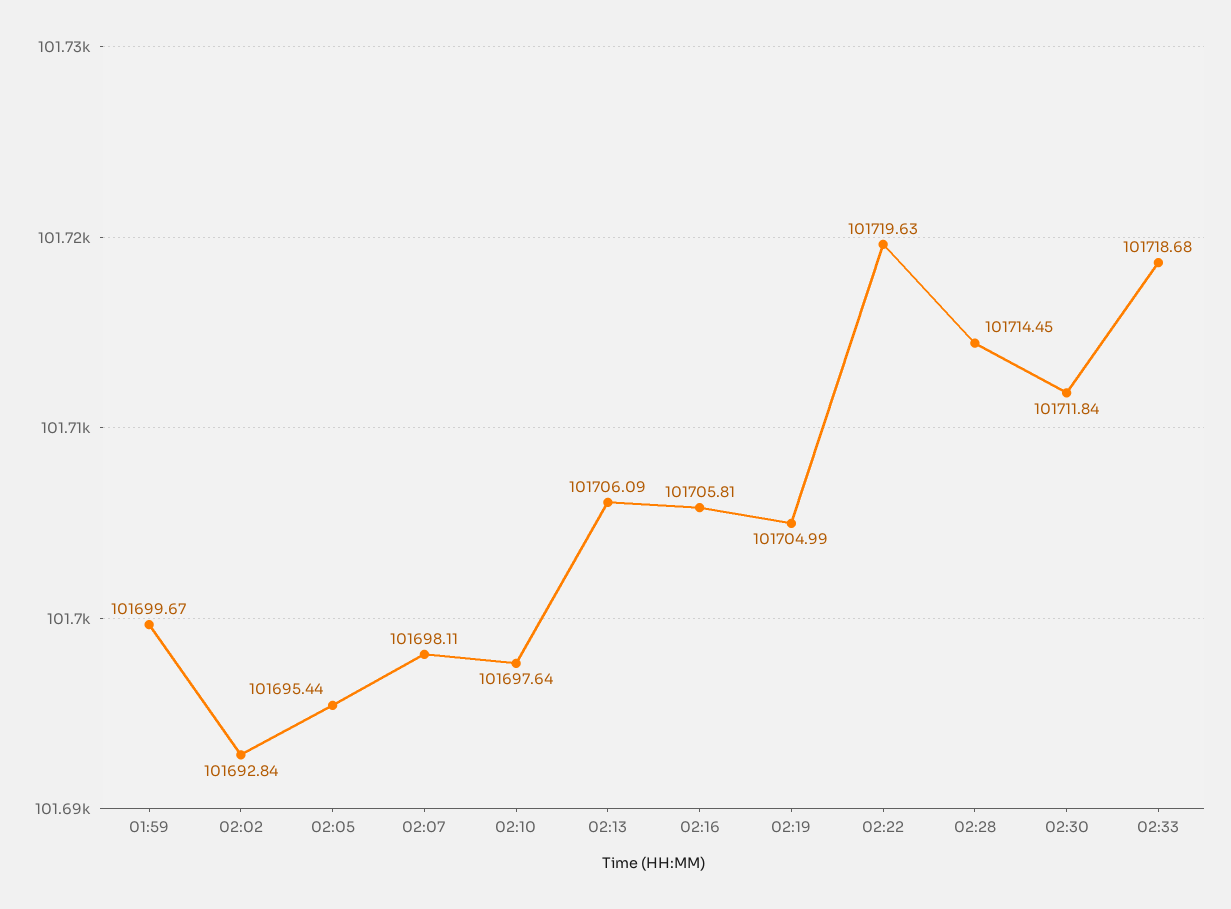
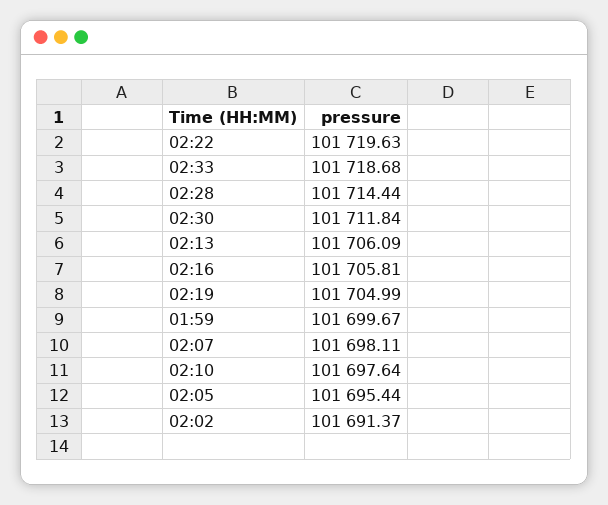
02:02: 101692.84 -> 101691.37
02:28: 101714.45 -> 101714.44

